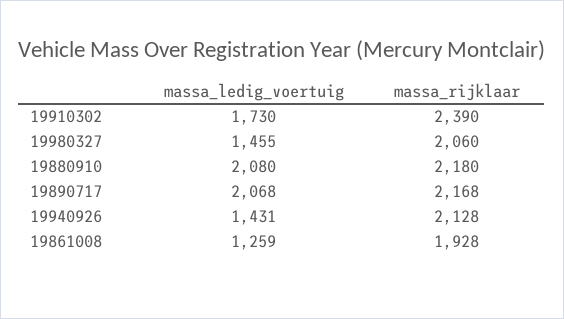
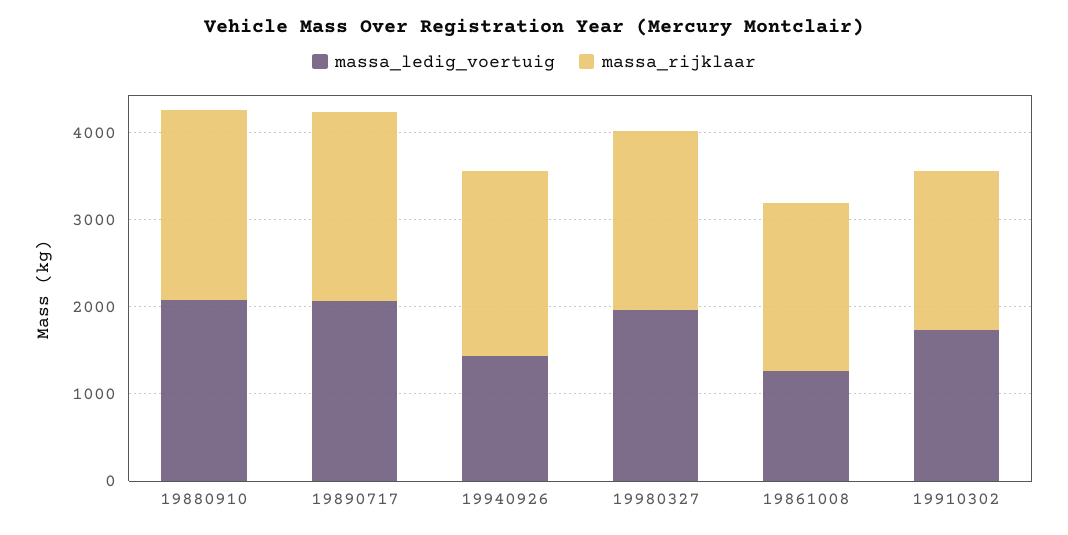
massa_rijklaar, 19910302: 2390 -> 1800
massa_ledig_voertuig, 19980327: 1455 -> 2000

